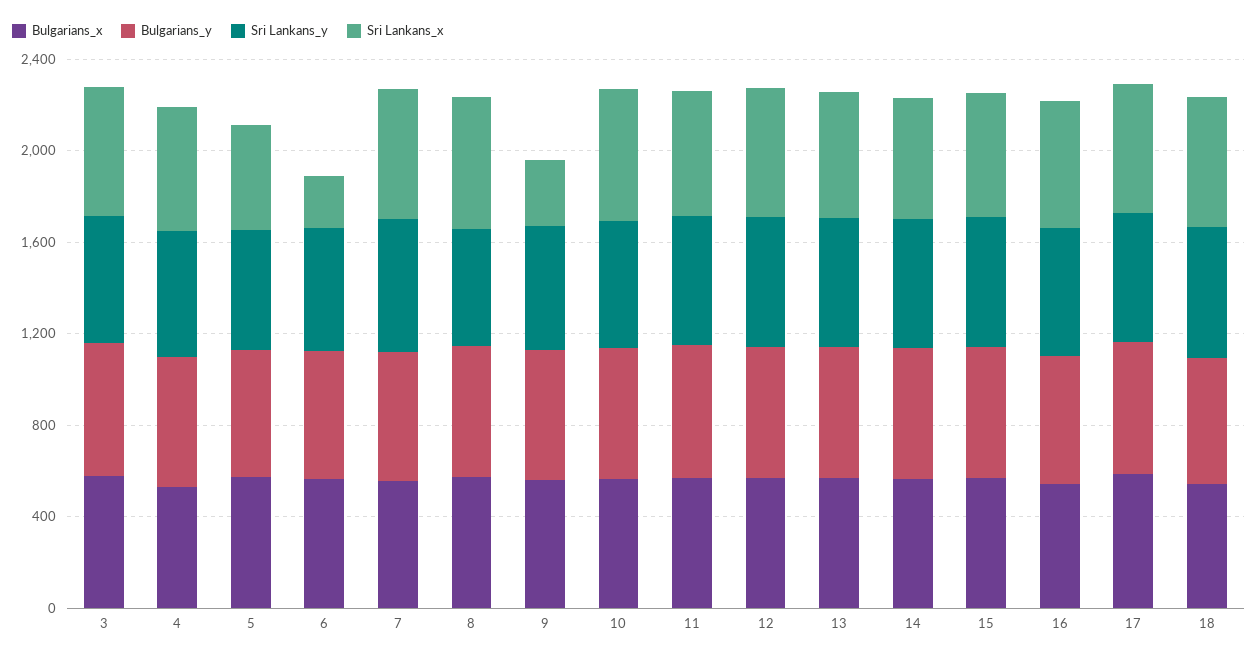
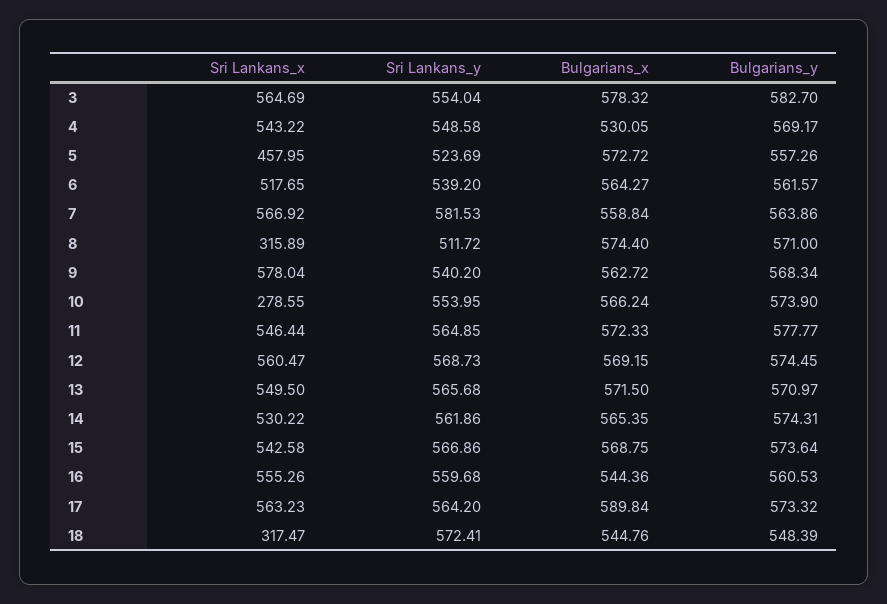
Sri Lankans_x, 6: 200 -> 517.65
Sri Lankans_x, 8: 600 -> 315.89
Sri Lankans_x, 9: 300 -> 578.04
Sri Lankans_x, 10: 600 -> 278.55
Sri Lankans_x, 18: 600 -> 317.47

